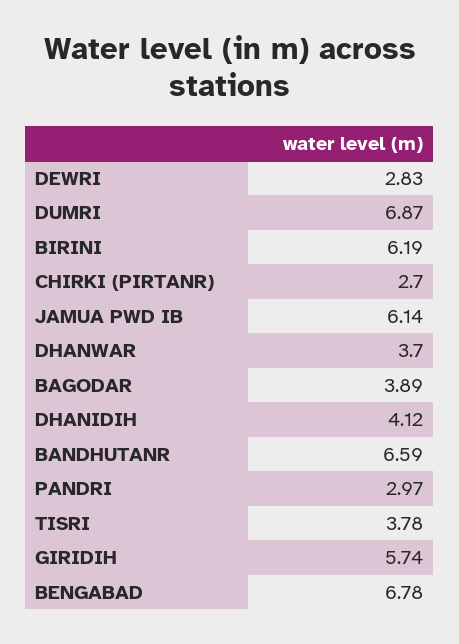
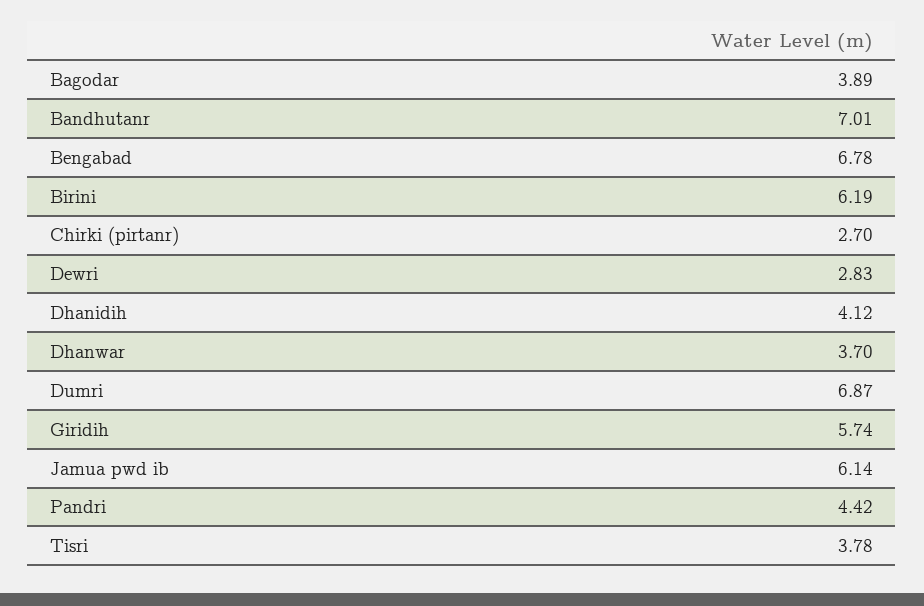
BANDHUTANR: 6.59 -> 7.01
PANDRI: 2.97 -> 4.42

